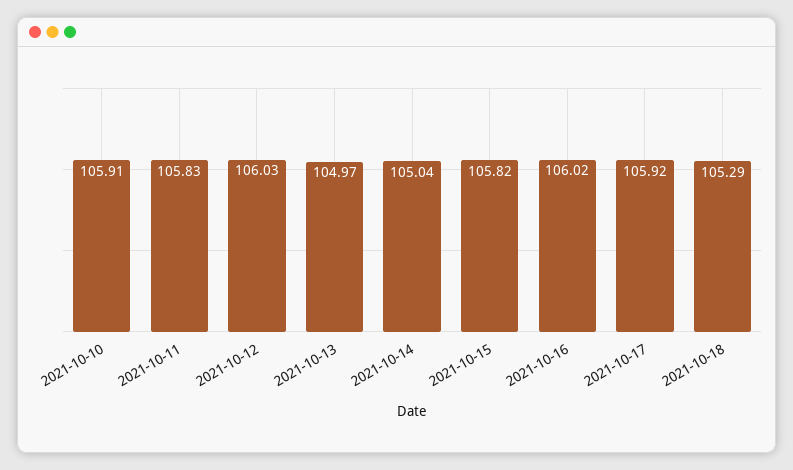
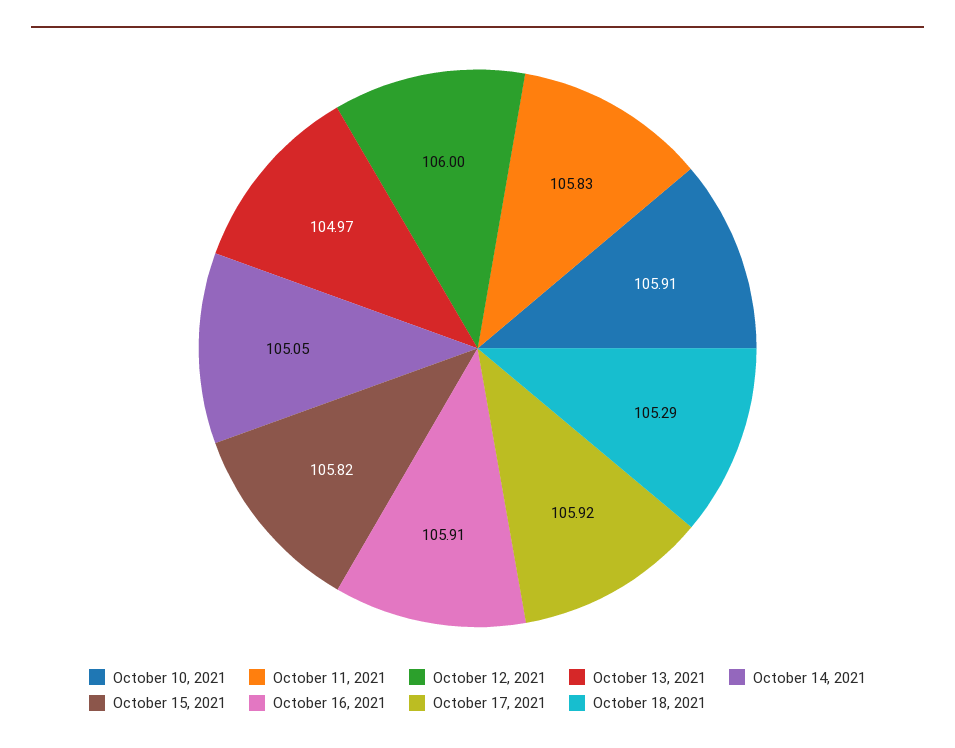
2021-10-12: 106.03 -> 106
2021-10-14: 105.04 -> 105.05
2021-10-16: 106.02 -> 105.91

